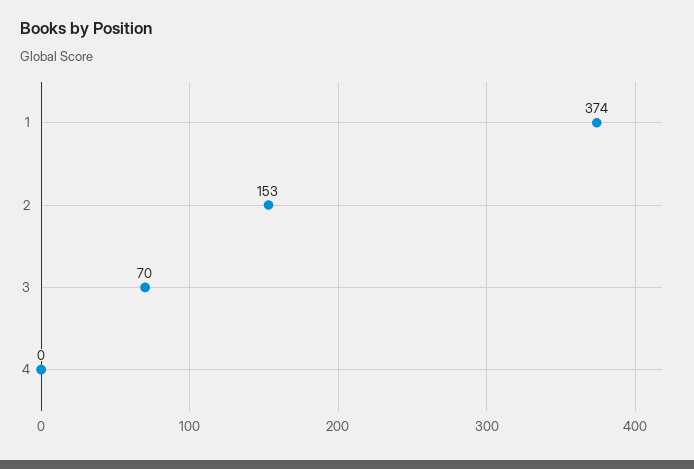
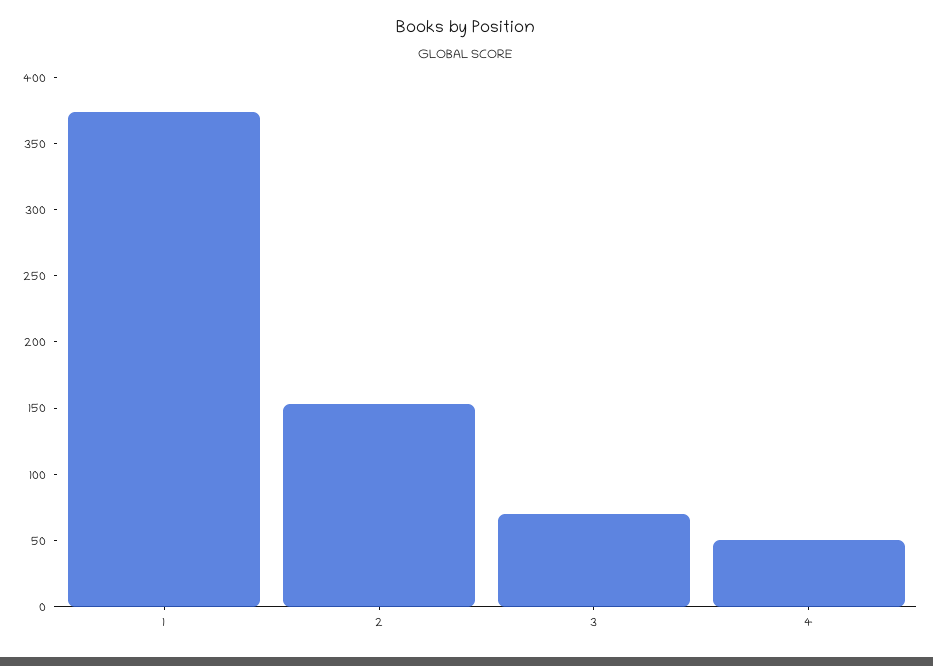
4: 0 -> 50

